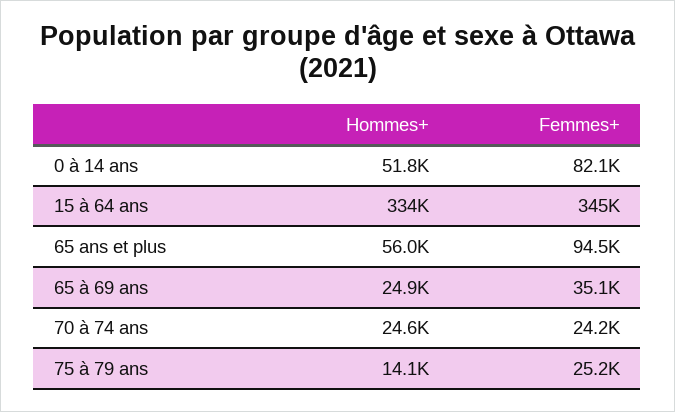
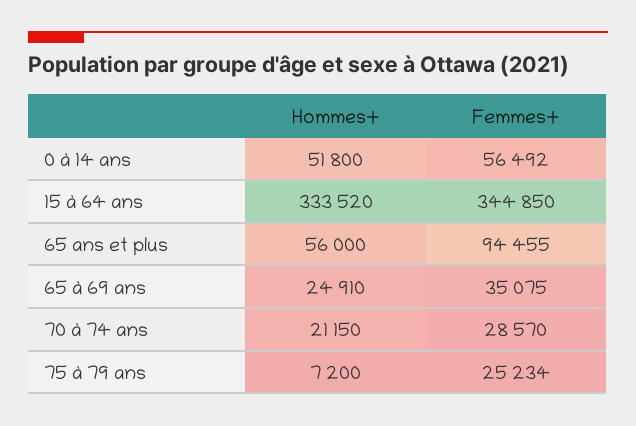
Femmes+, 0 à 14 ans: 82100 -> 56492
Hommes+, 70 à 74 ans: 24600 -> 21150
Femmes+, 70 à 74 ans: 24200 -> 28570
Hommes+, 75 à 79 ans: 14100 -> 7200

